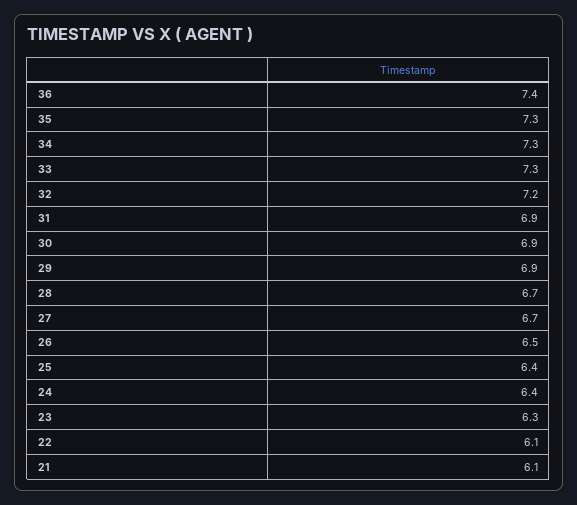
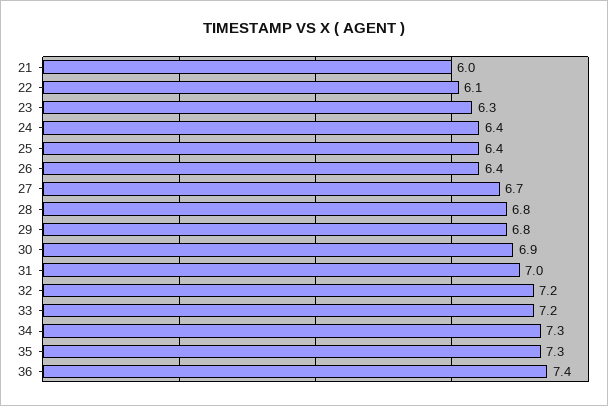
33: 7.3 -> 7.2
31: 6.9 -> 7
29: 6.9 -> 6.8
28: 6.7 -> 6.8
26: 6.5 -> 6.4
21: 6.1 -> 6

